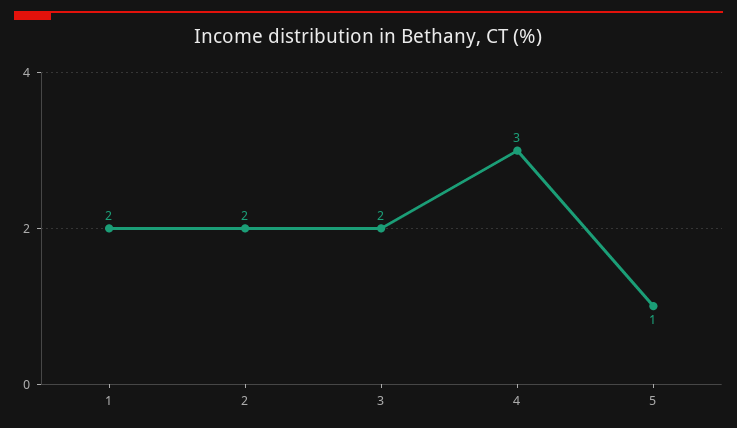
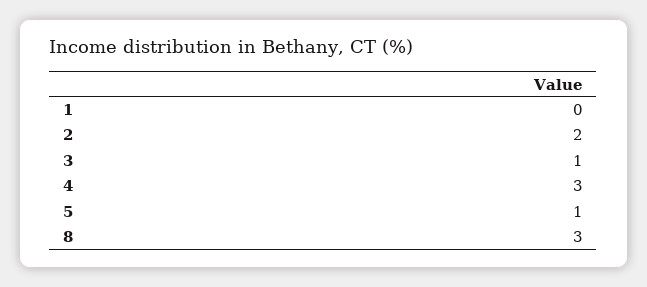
1: 2 -> 0
3: 2 -> 1
8: none -> 3

